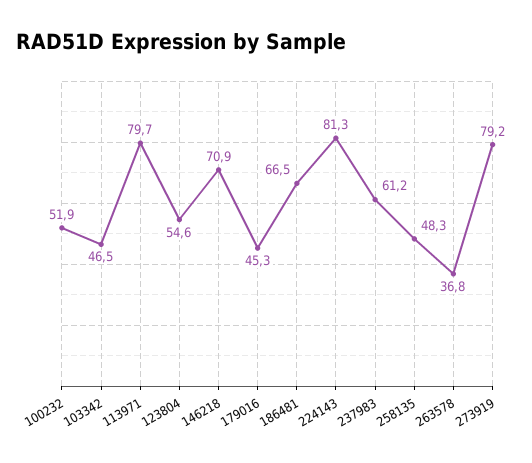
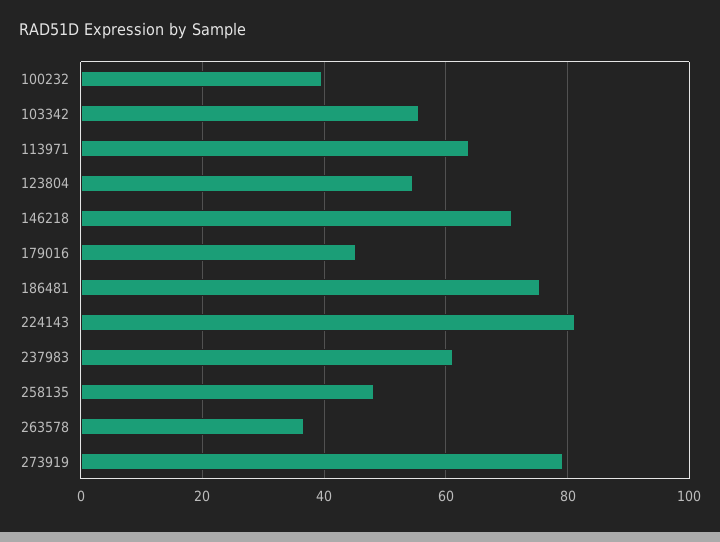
100232: 51.9 -> 40
103342: 46.5 -> 56
113971: 79.7 -> 64
186481: 66.5 -> 76

